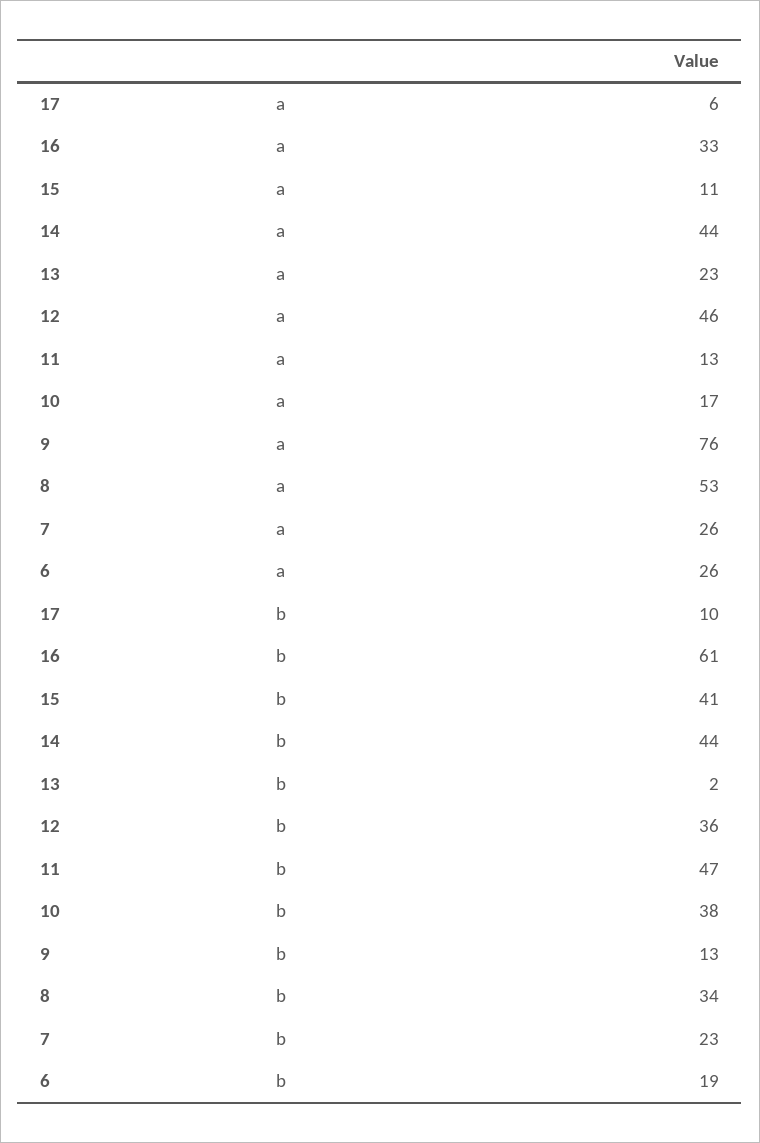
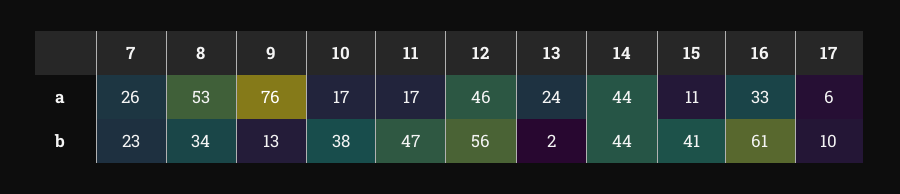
13, a: 23 -> 24
11, a: 13 -> 17
6, a: 26 -> none
12, b: 36 -> 56
6, b: 19 -> none

